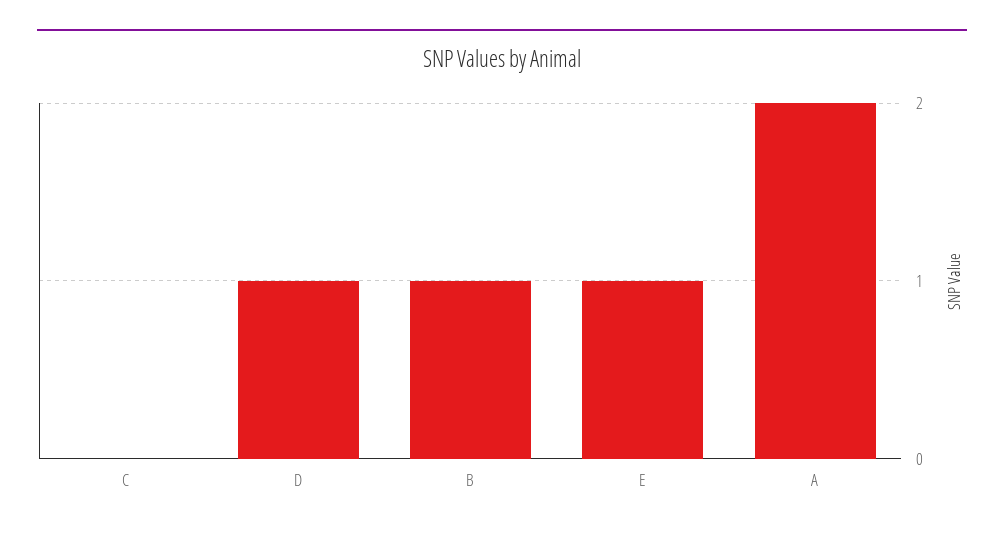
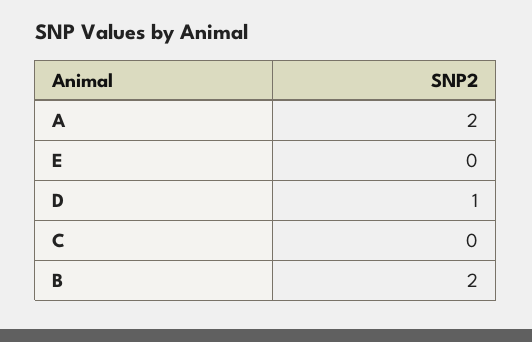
B: 1 -> 2
E: 1 -> 0

